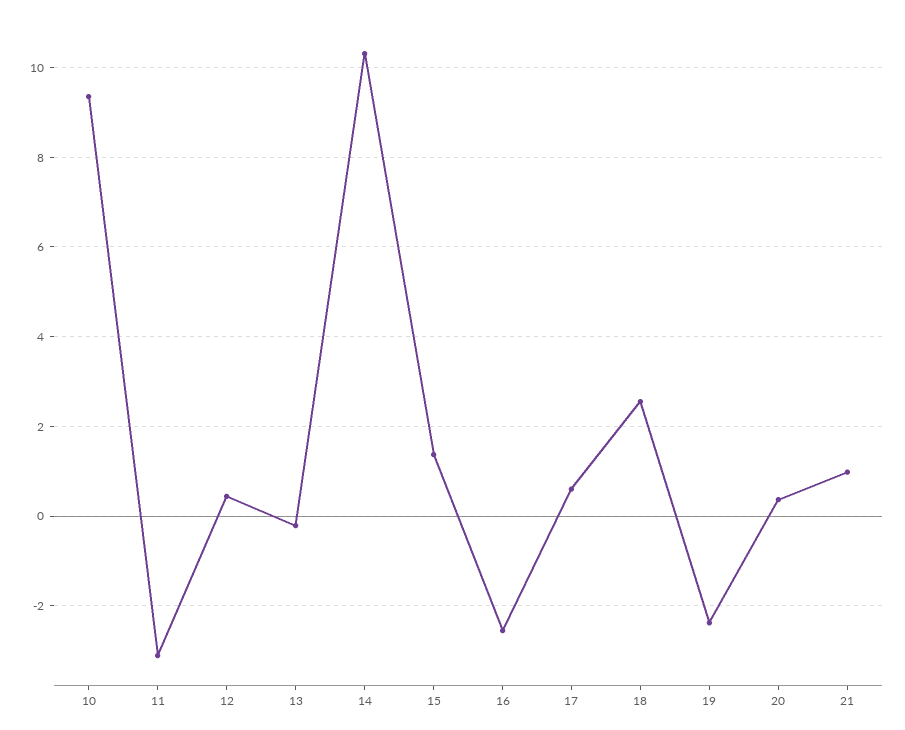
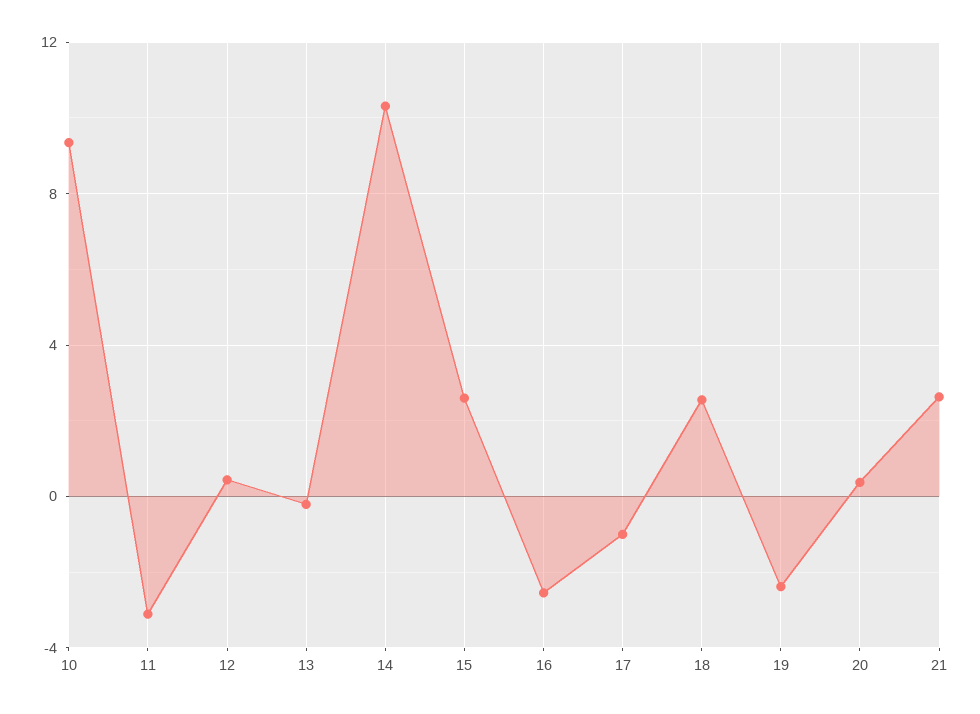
15: 1.4 -> 2.5
17: 0.6 -> -1
21: 1 -> 2.5

